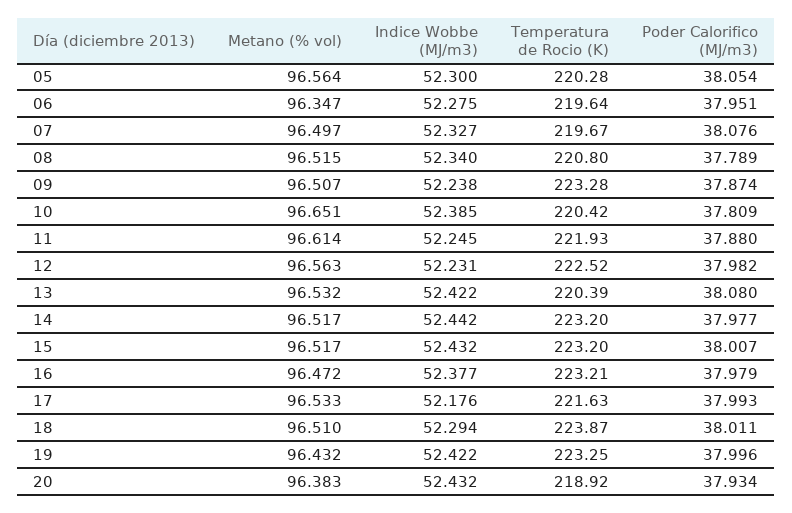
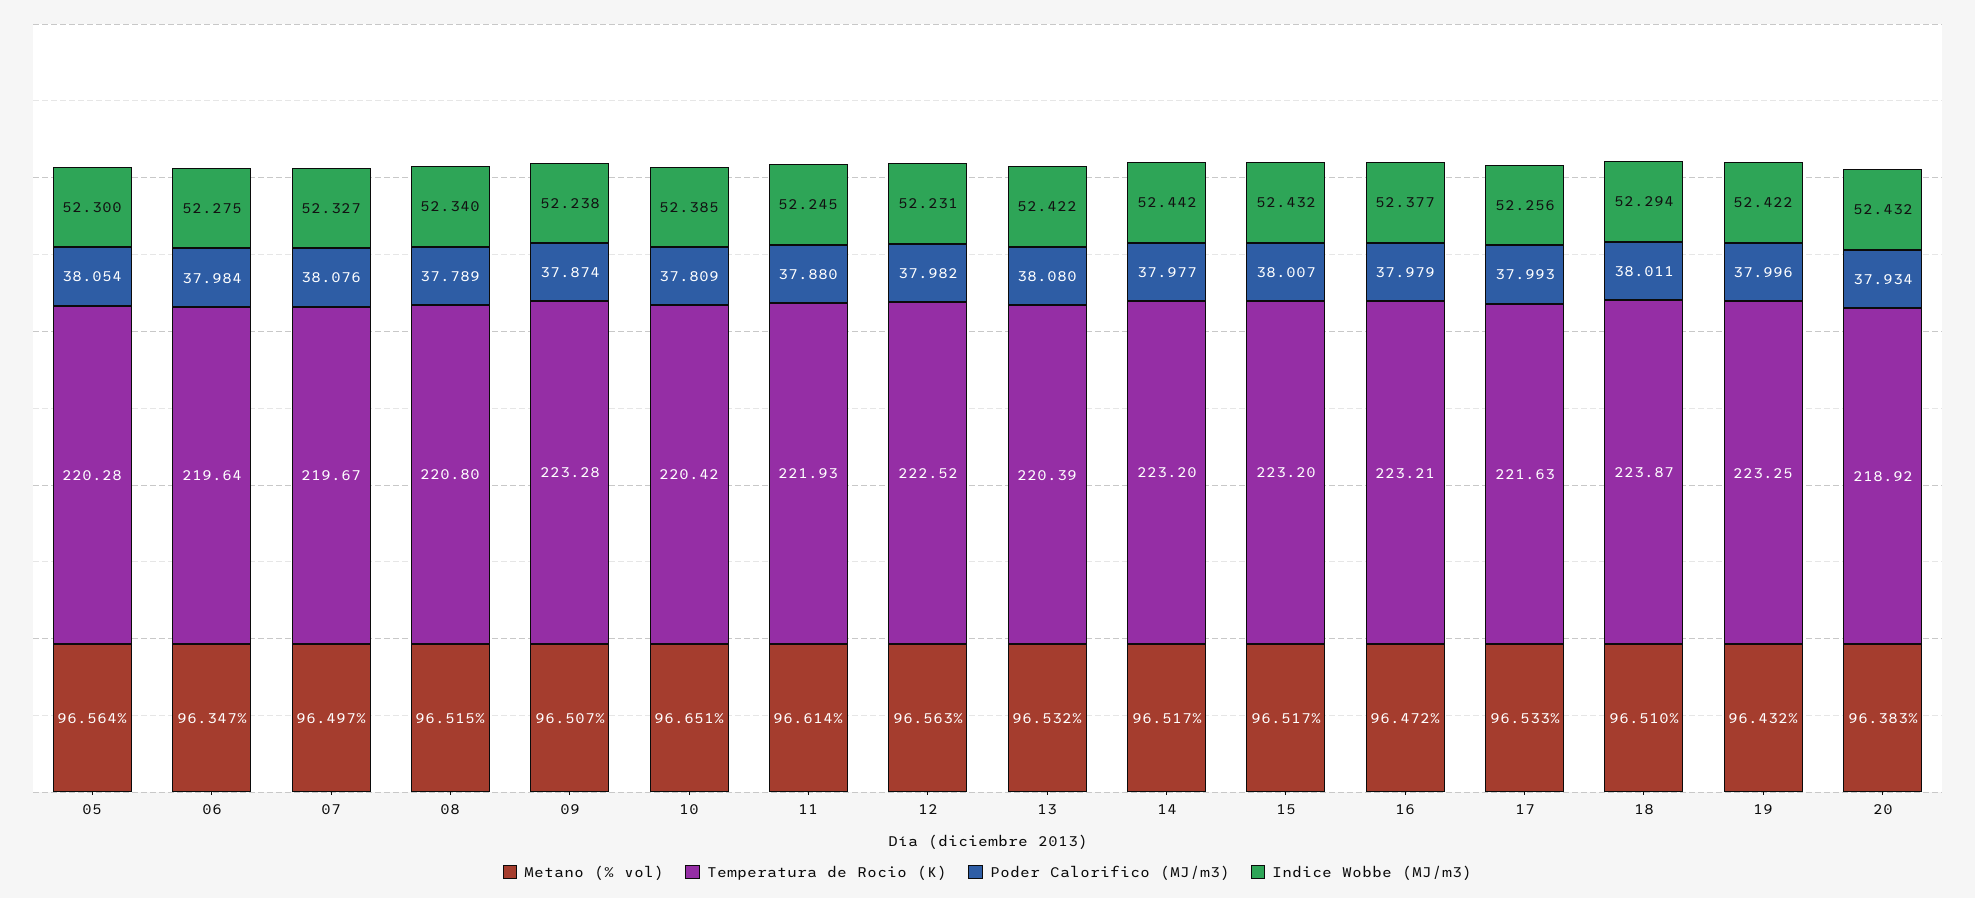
Poder Calorifico (MJ/m3), 06: 37.951 -> 37.984
Indice Wobbe (MJ/m3), 17: 52.176 -> 52.256

